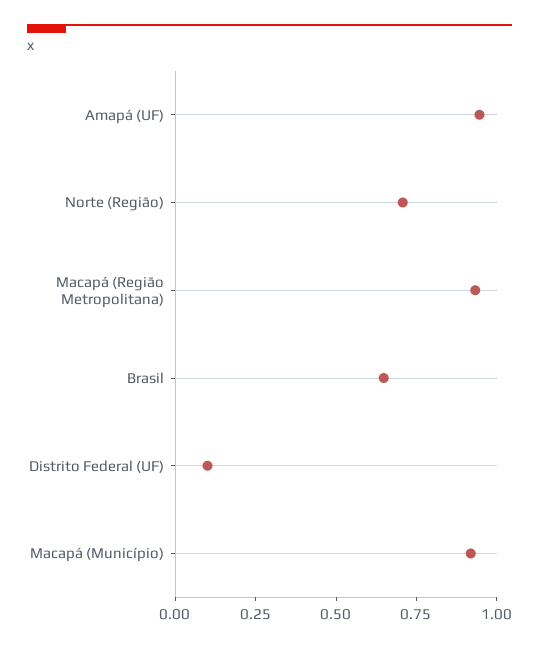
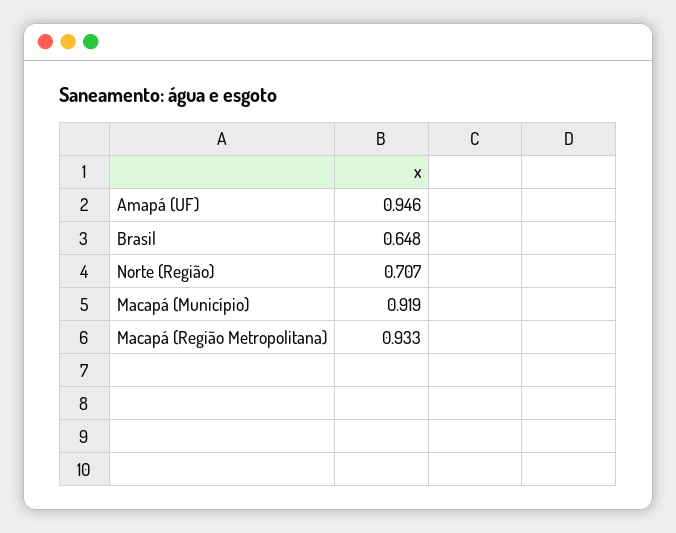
Distrito Federal (UF): 0.1 -> none

